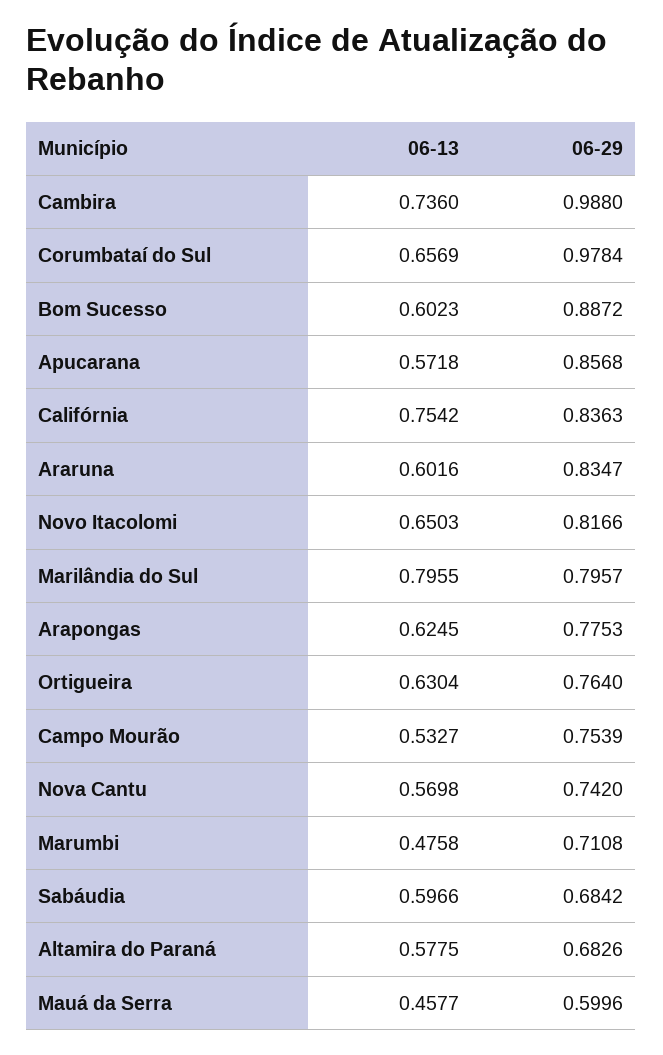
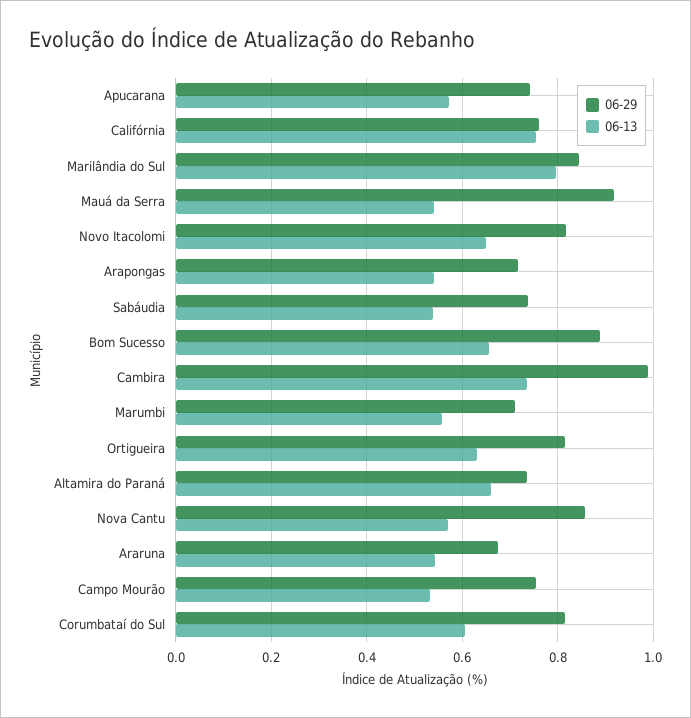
06-13, Corumbataí do Sul: 0.6569 -> 0.6
06-29, Corumbataí do Sul: 0.9784 -> 0.82
06-13, Bom Sucesso: 0.6023 -> 0.66
06-29, Apucarana: 0.8568 -> 0.74
06-29, Califórnia: 0.8363 -> 0.76
06-13, Araruna: 0.6016 -> 0.54
06-29, Araruna: 0.8347 -> 0.68
06-29, Marilândia do Sul: 0.7957 -> 0.84
06-13, Arapongas: 0.6245 -> 0.54
06-29, Arapongas: 0.7753 -> 0.72
06-29, Ortigueira: 0.764 -> 0.82
06-29, Nova Cantu: 0.742 -> 0.86
06-13, Marumbi: 0.4758 -> 0.56
06-13, Sabáudia: 0.5966 -> 0.54
06-29, Sabáudia: 0.6842 -> 0.74
06-13, Altamira do Paraná: 0.5775 -> 0.66
06-29, Altamira do Paraná: 0.6826 -> 0.74
06-13, Mauá da Serra: 0.4577 -> 0.54
06-29, Mauá da Serra: 0.5996 -> 0.92

